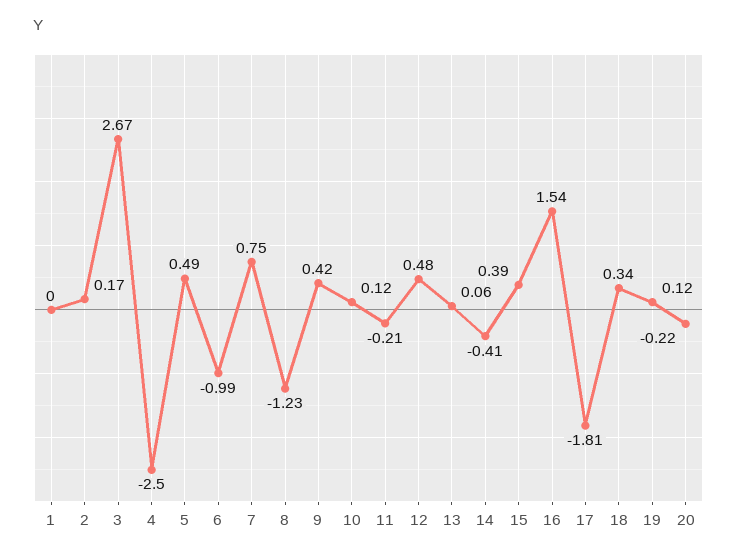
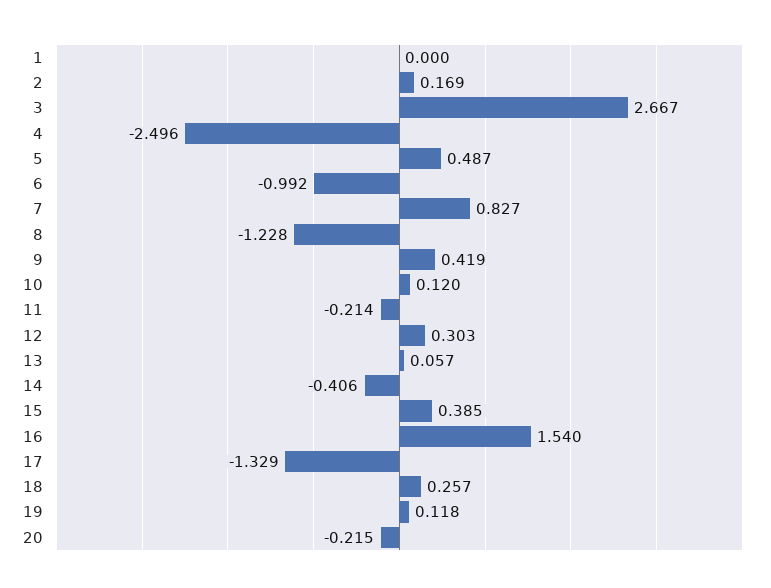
7: 0.75 -> 0.827
12: 0.48 -> 0.303
17: -1.81 -> -1.329
18: 0.34 -> 0.257

